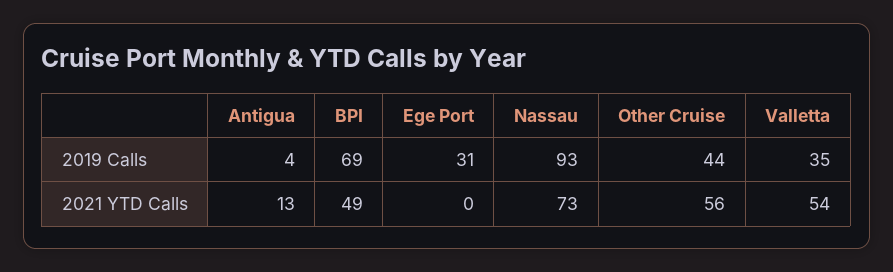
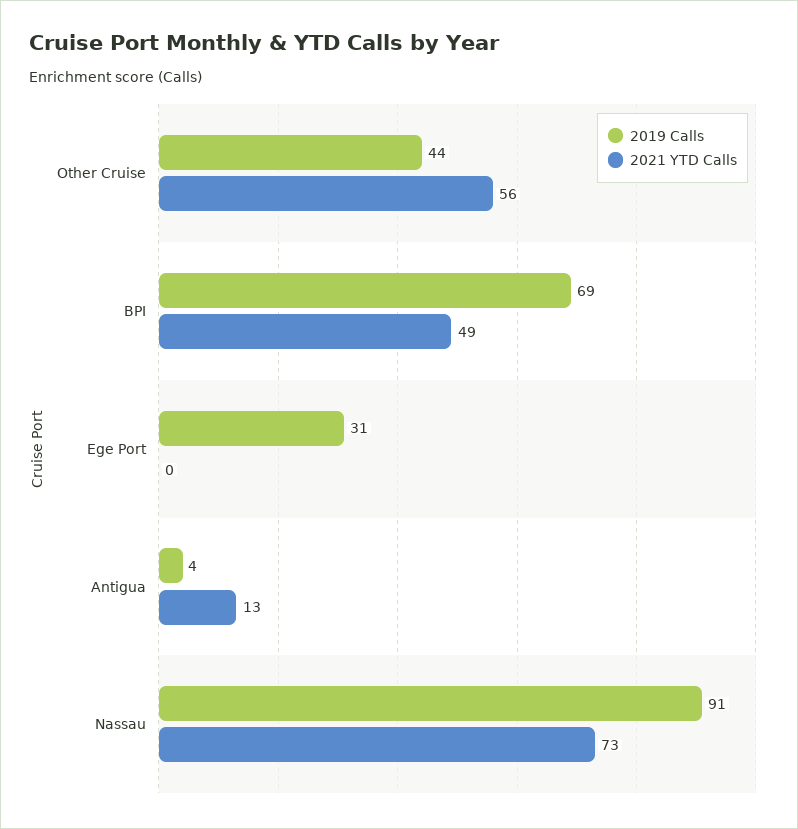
2019 Calls, Nassau: 93 -> 91
2019 Calls, Valletta: 35 -> none
2021 YTD Calls, Valletta: 54 -> none

